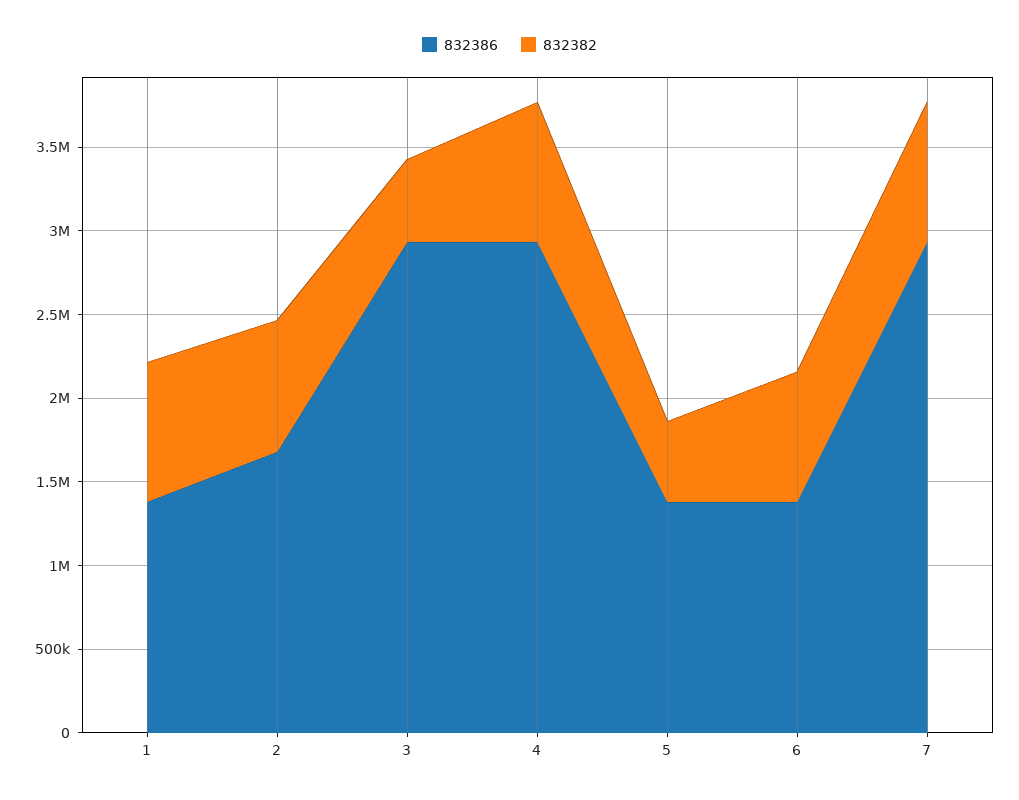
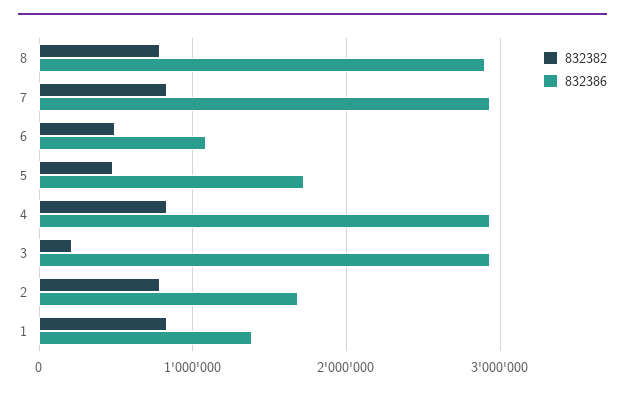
832382, 3: 500000 -> 200000
832386, 5: 1400000 -> 1700000
832386, 6: 1400000 -> 1100000
832382, 6: 800000 -> 500000
832382, 8: none -> 800000
832386, 8: none -> 2900000

